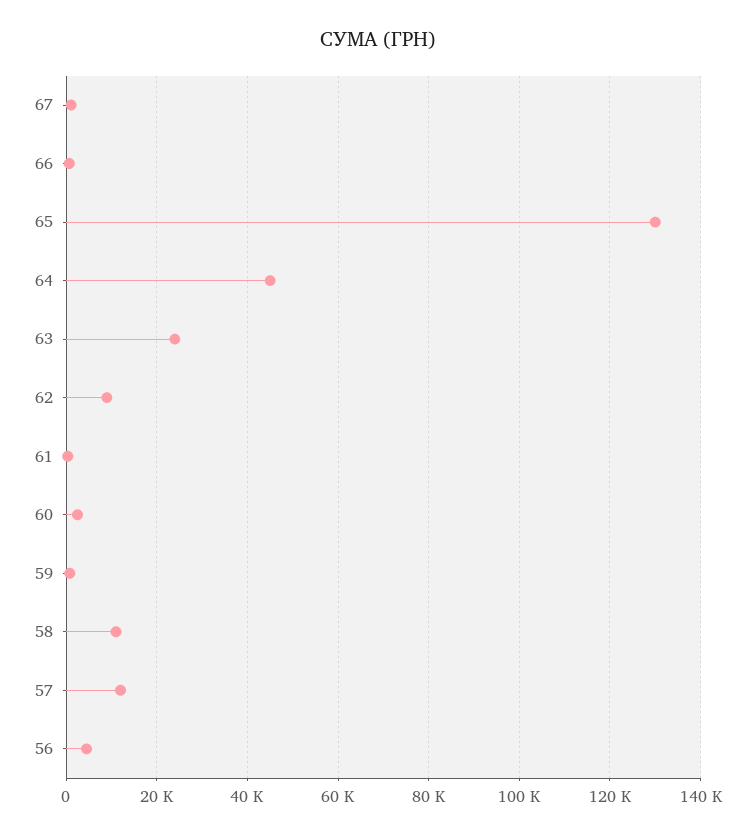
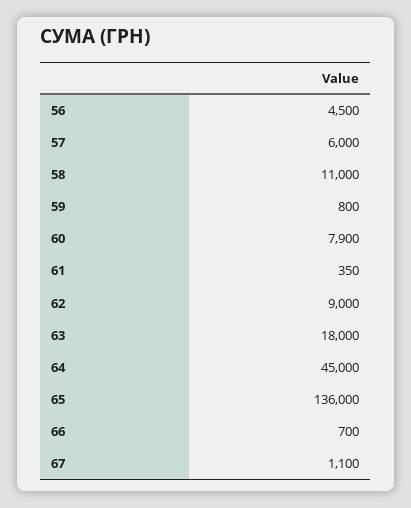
65: 130000 -> 136000
63: 24000 -> 18000
60: 2000 -> 7900
57: 12000 -> 6000

